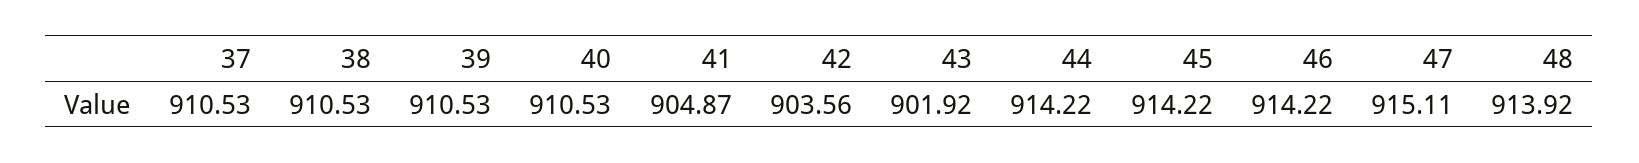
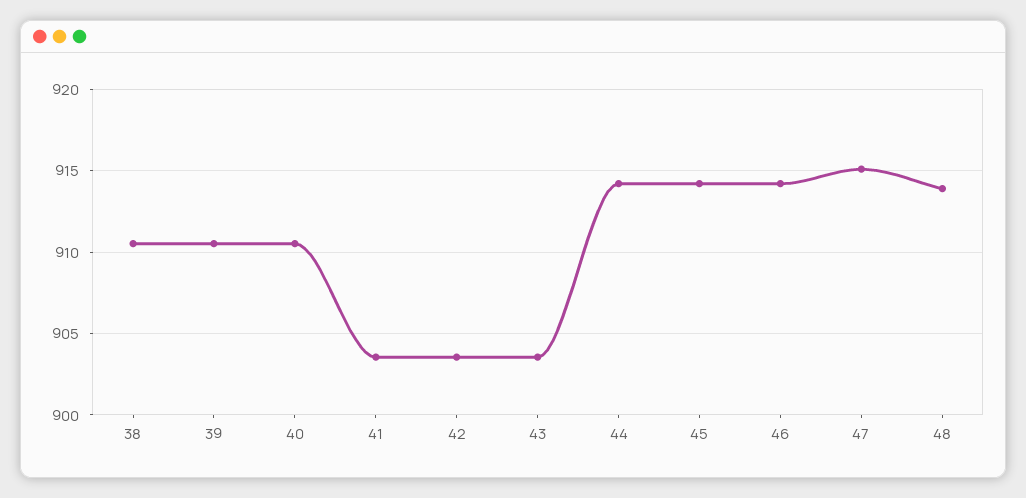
37: 910.53 -> none
41: 904.87 -> 903.5
43: 901.92 -> 903.5

